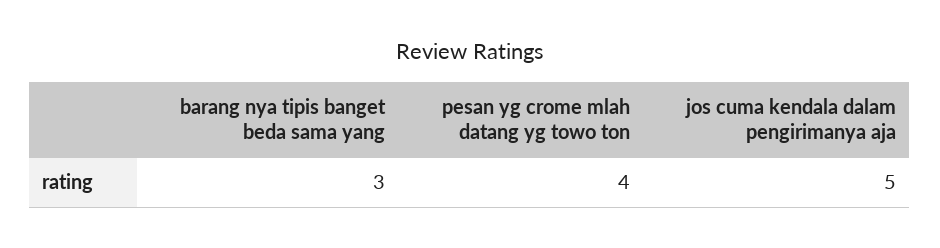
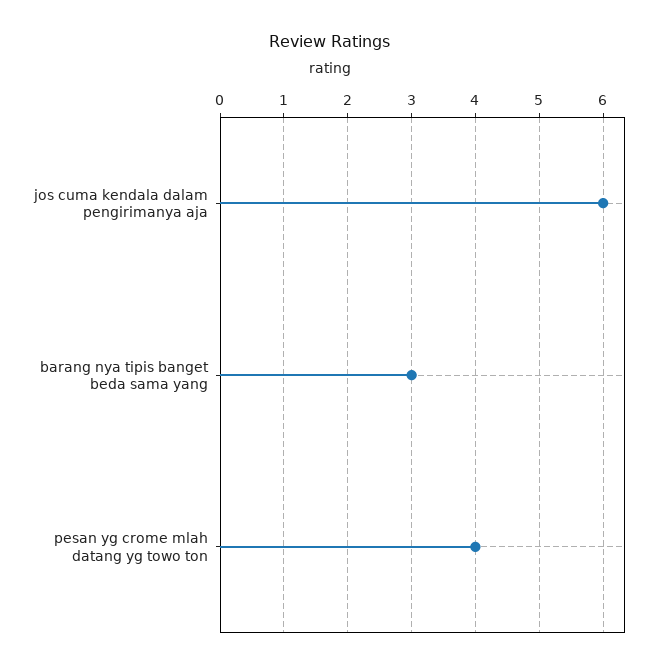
jos cuma kendala dalam pengirimanya aja: 5 -> 6

